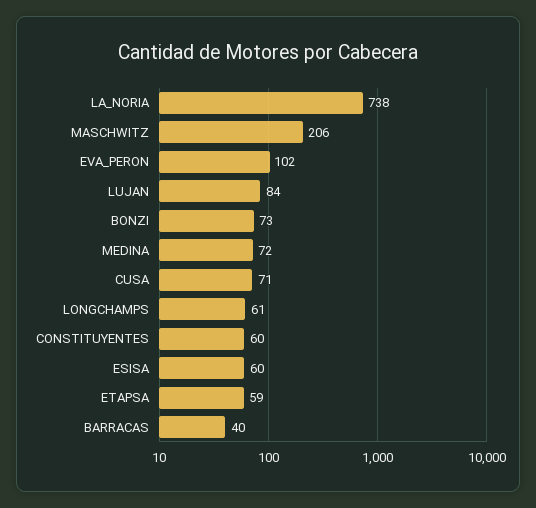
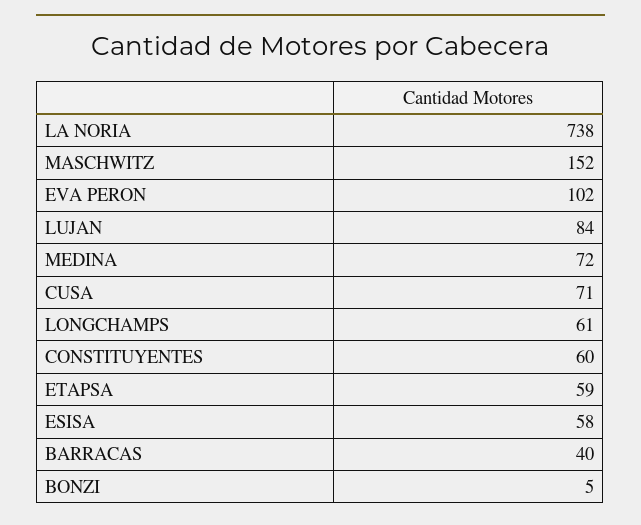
MASCHWITZ: 206 -> 152
BONZI: 73 -> 5
ESISA: 60 -> 58

